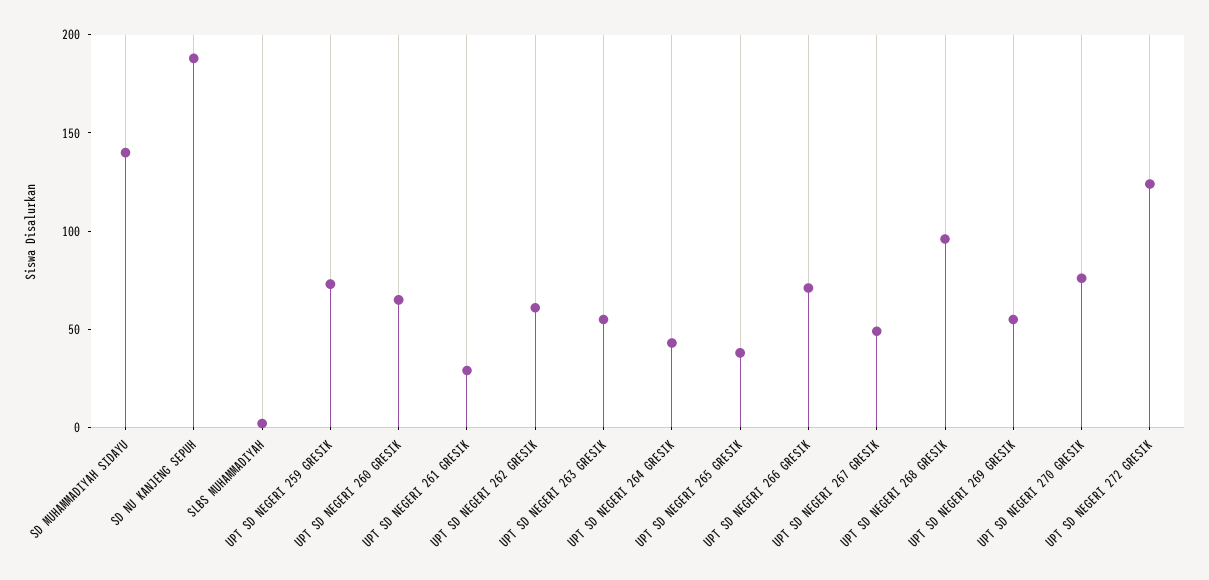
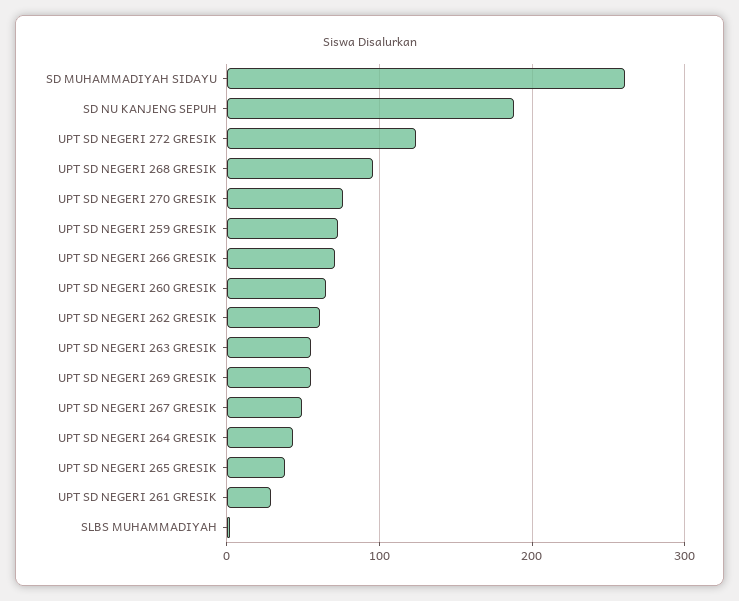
SD MUHAMMADIYAH SIDAYU: 140 -> 260

